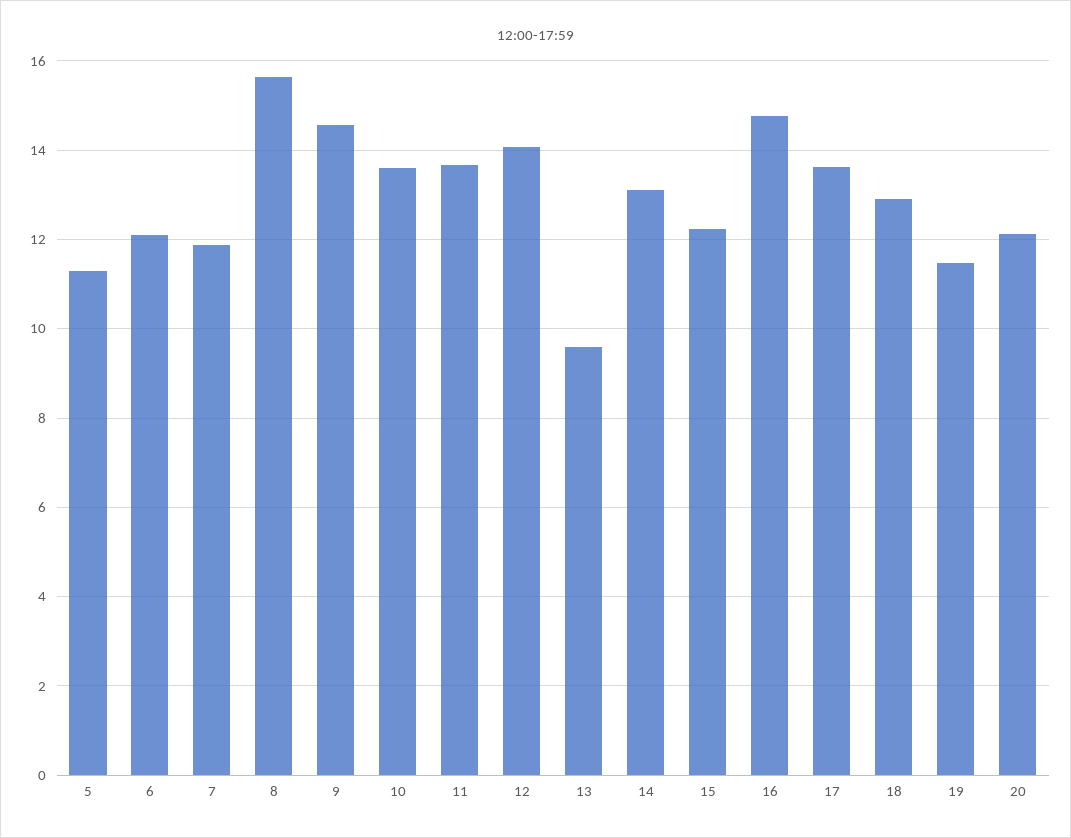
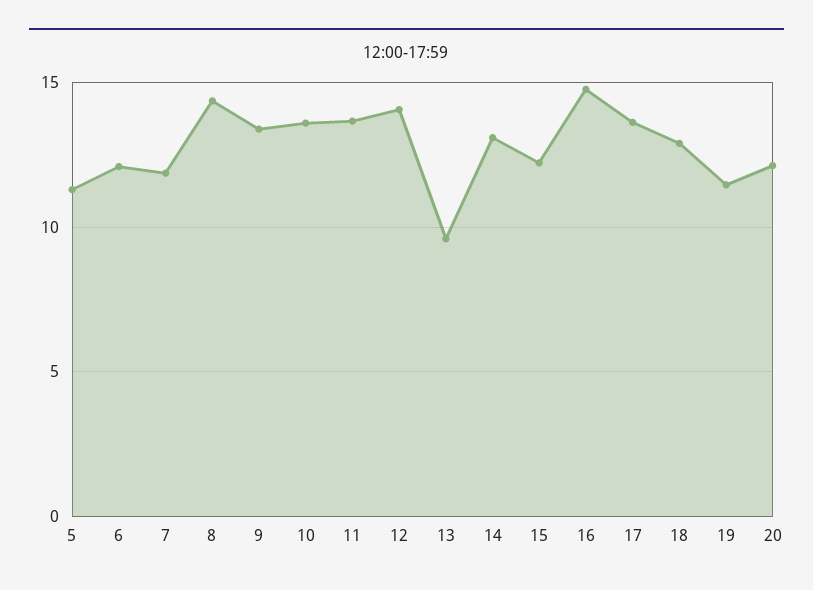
8: 15.6 -> 14.5
9: 14.6 -> 13.5

